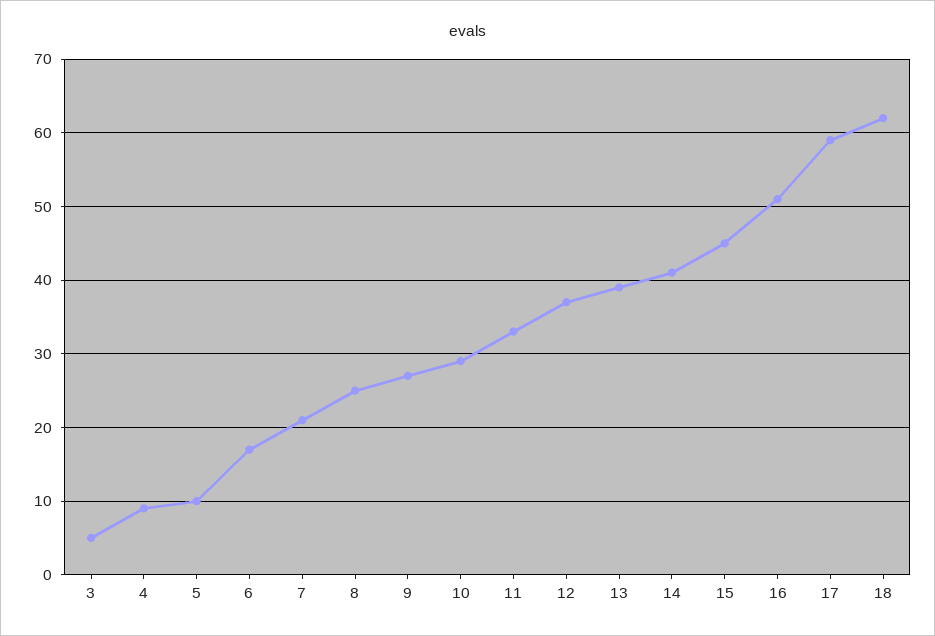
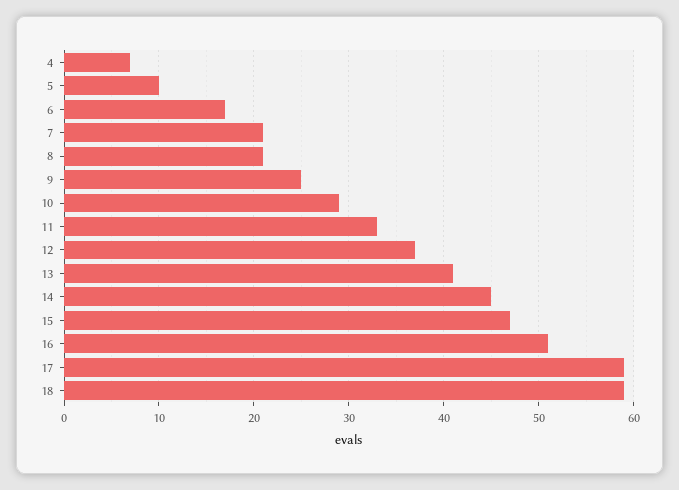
3: 5 -> none
4: 9 -> 7
8: 25 -> 21
9: 27 -> 25
13: 39 -> 41
14: 41 -> 45
15: 45 -> 47
18: 62 -> 59

